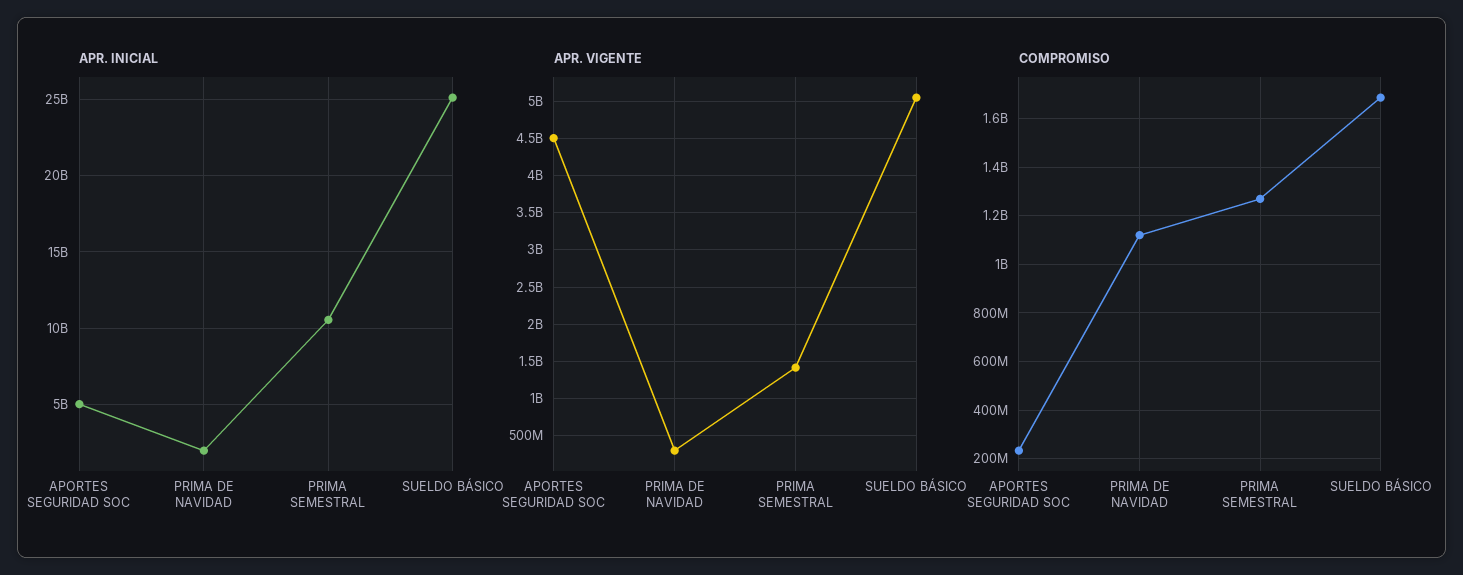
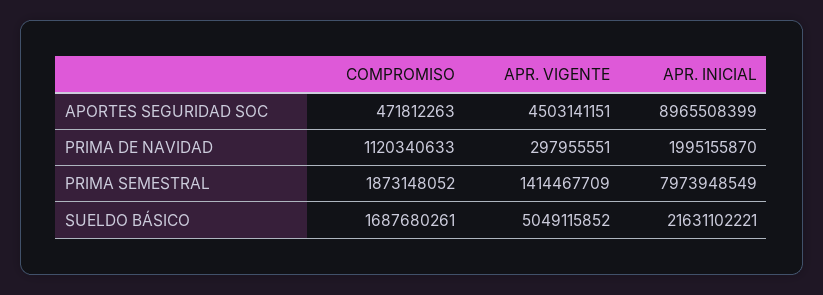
APR. INICIAL, APORTES SEGURIDAD SOC: 5000000000 -> 8965508399
APR. INICIAL, PRIMA SEMESTRAL: 10500000000 -> 7973948549
APR. INICIAL, SUELDO BÁSICO: 25000000000 -> 21631102221
COMPROMISO, APORTES SEGURIDAD SOC: 225000000 -> 471812263
COMPROMISO, PRIMA SEMESTRAL: 1275000000 -> 1873148052

